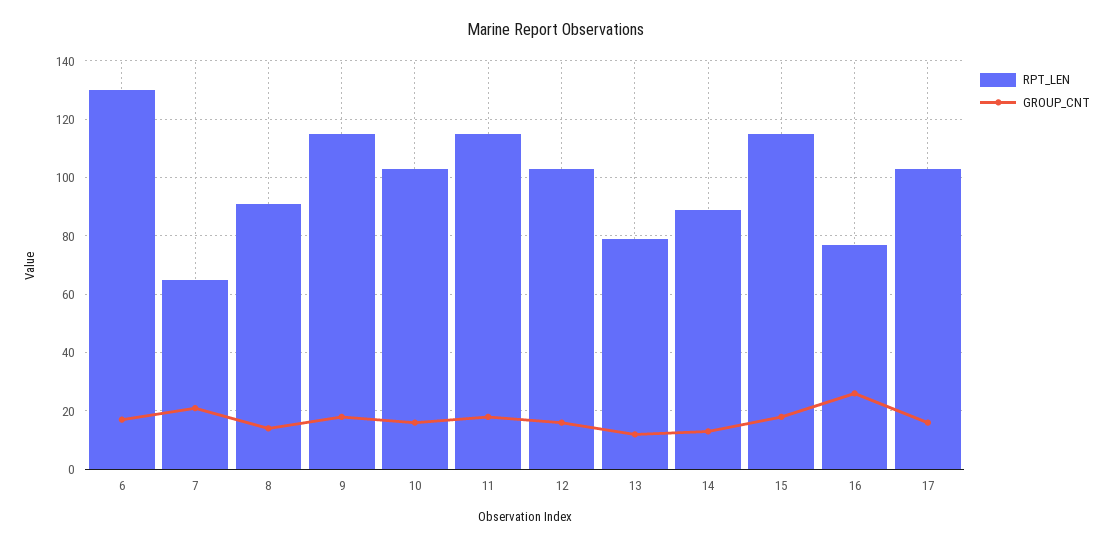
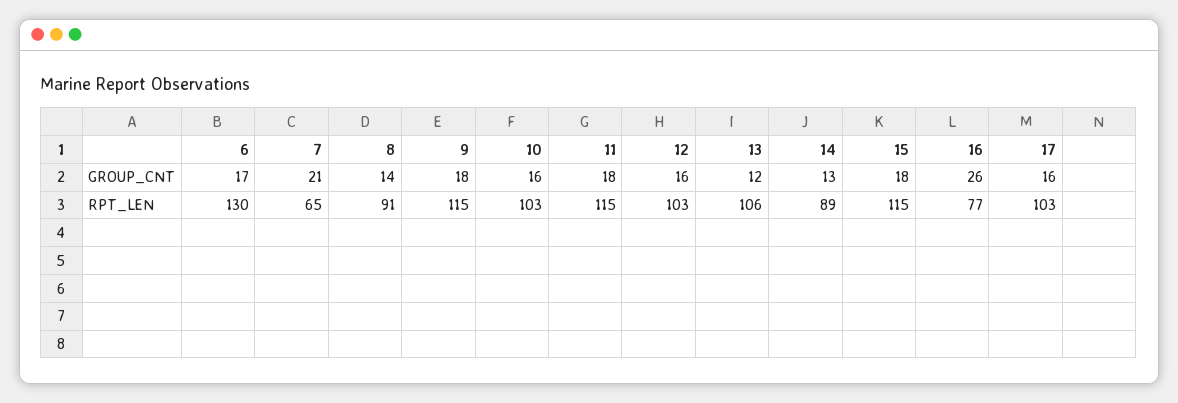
RPT_LEN, 13: 80 -> 106

